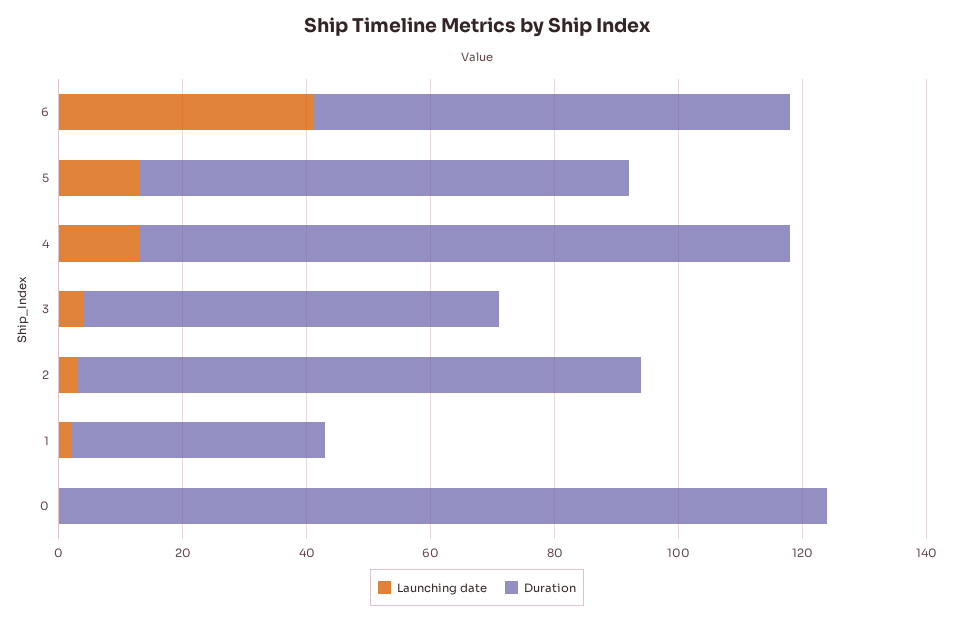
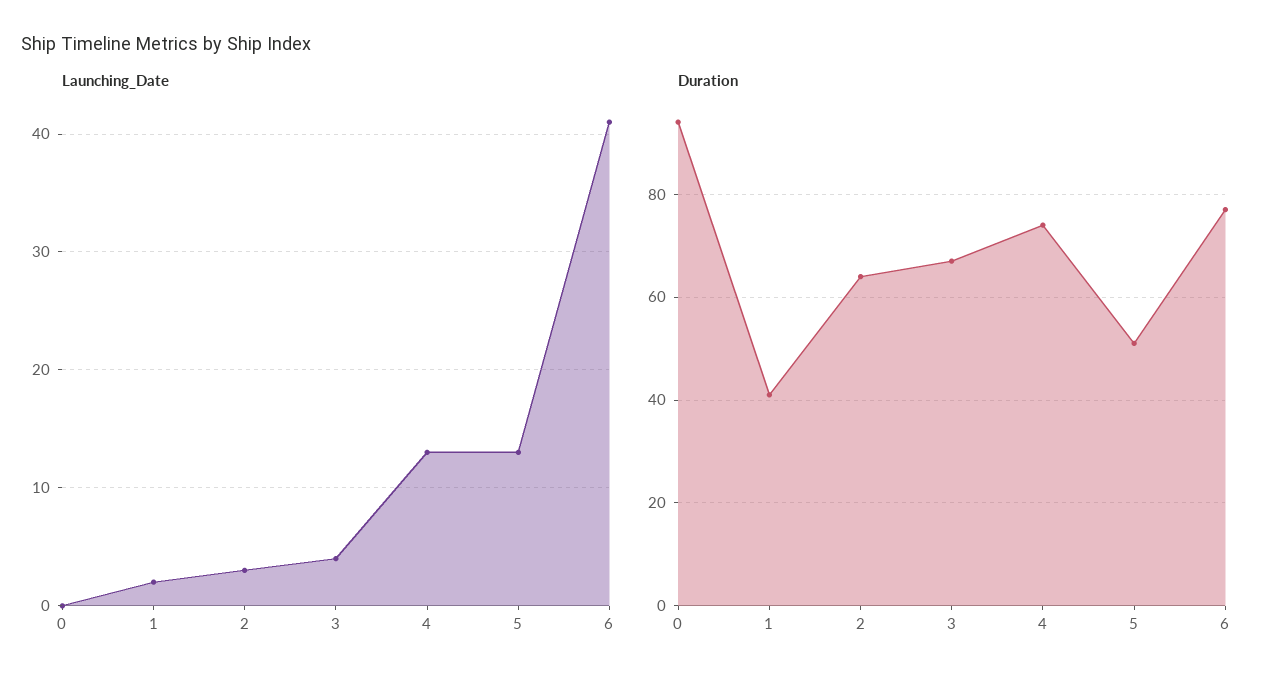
Duration, 5: 80 -> 50
Duration, 4: 105 -> 75
Duration, 2: 90 -> 65
Duration, 0: 125 -> 95

